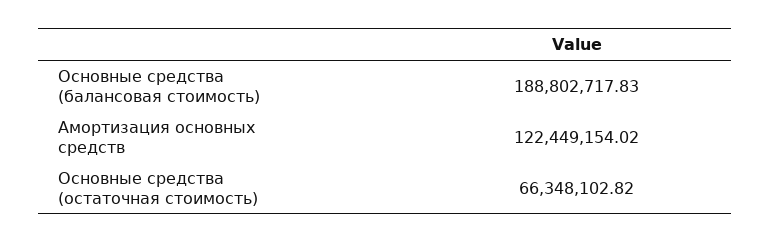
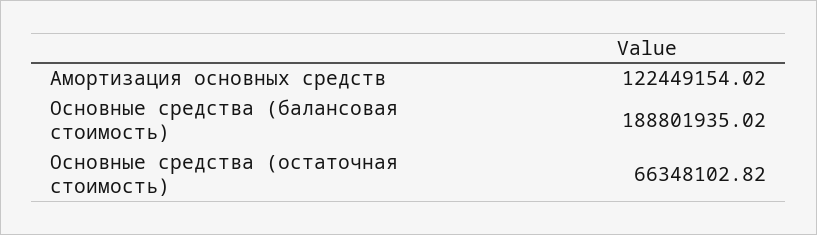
Основные средства (балансовая стоимость): 188802717.83 -> 188801935.02

